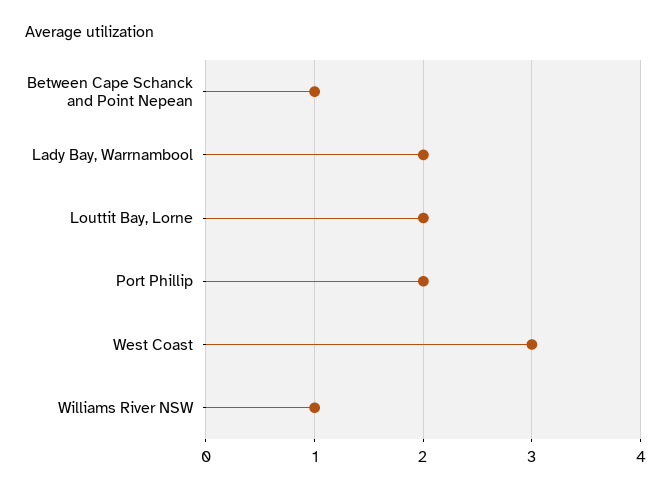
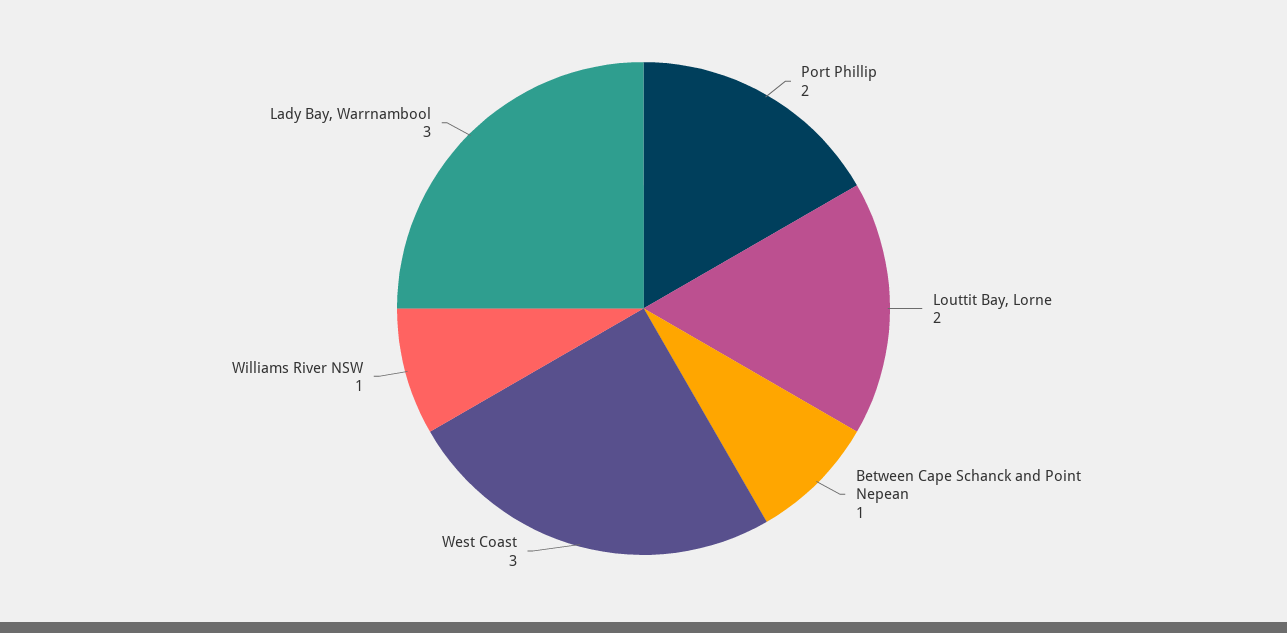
Lady Bay, Warrnambool: 2 -> 3

